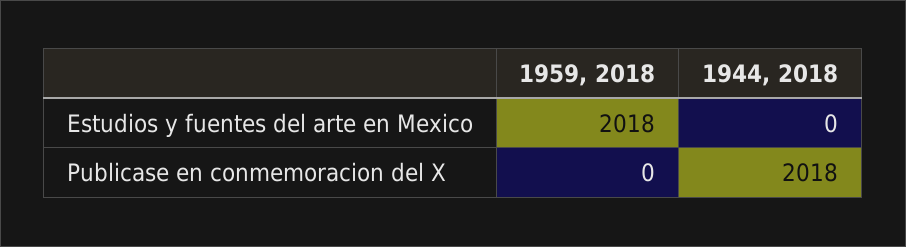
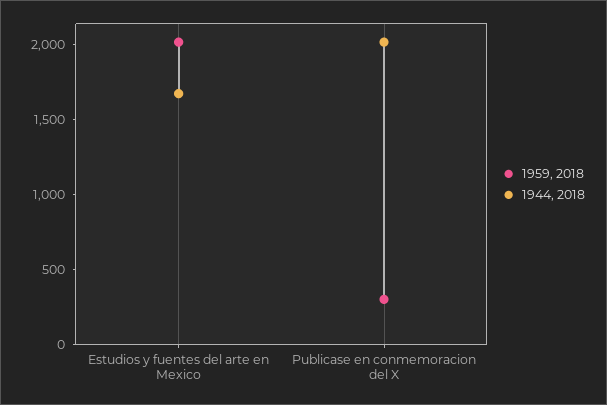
1944, 2018, Estudios y fuentes del arte en Mexico: 0 -> 1700
1959, 2018, Publicase en conmemoracion del X: 0 -> 300

